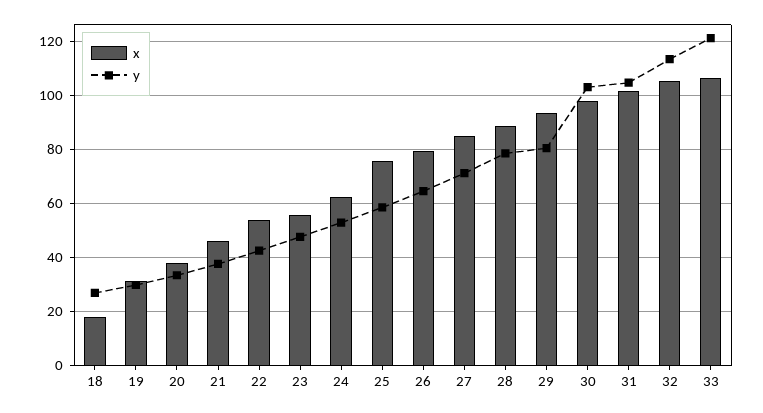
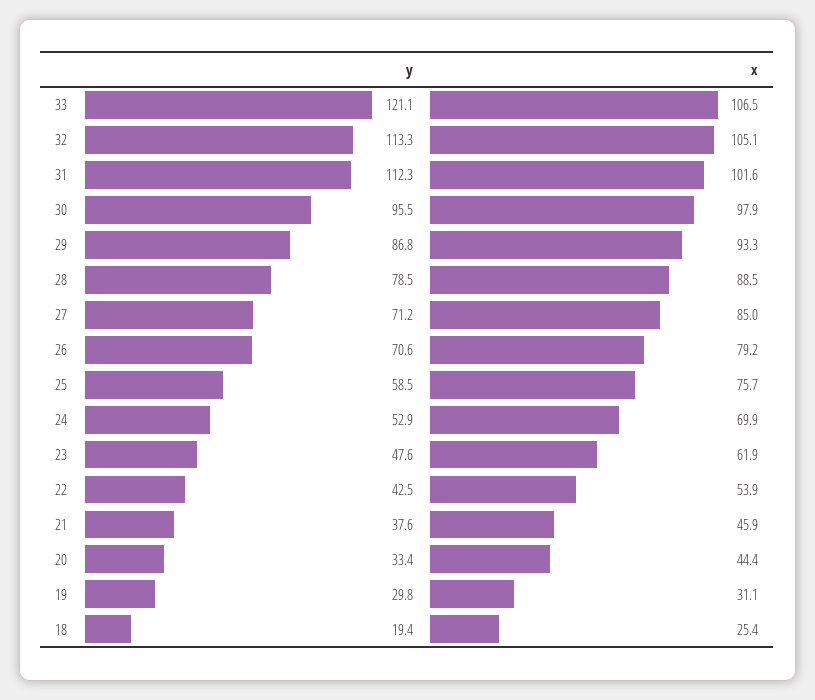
x, 18: 17.5 -> 25.4
y, 18: 27.5 -> 19.4
x, 20: 37.5 -> 44.4
x, 23: 55 -> 61.9
x, 24: 62.5 -> 69.9
y, 26: 65 -> 70.6
y, 29: 80 -> 86.8
y, 30: 102.5 -> 95.5
y, 31: 105 -> 112.3

